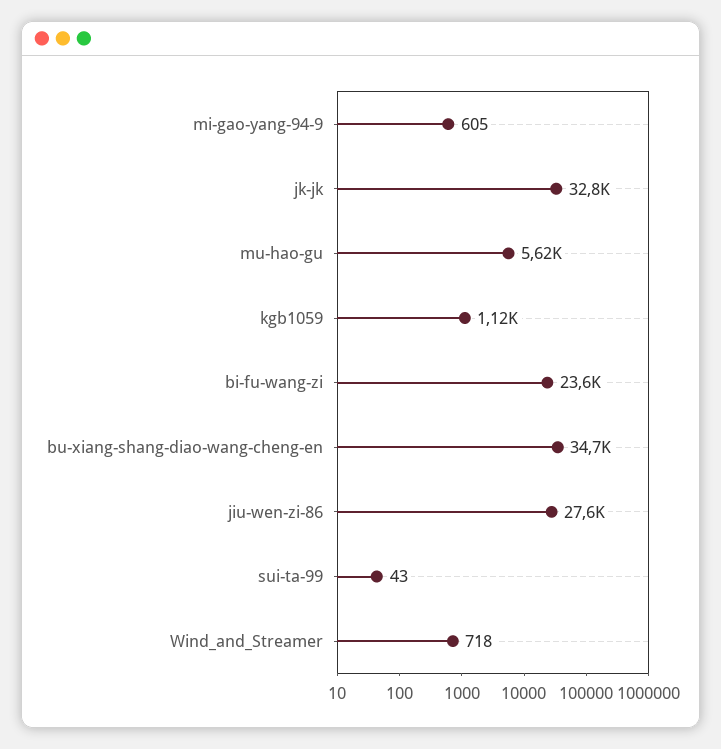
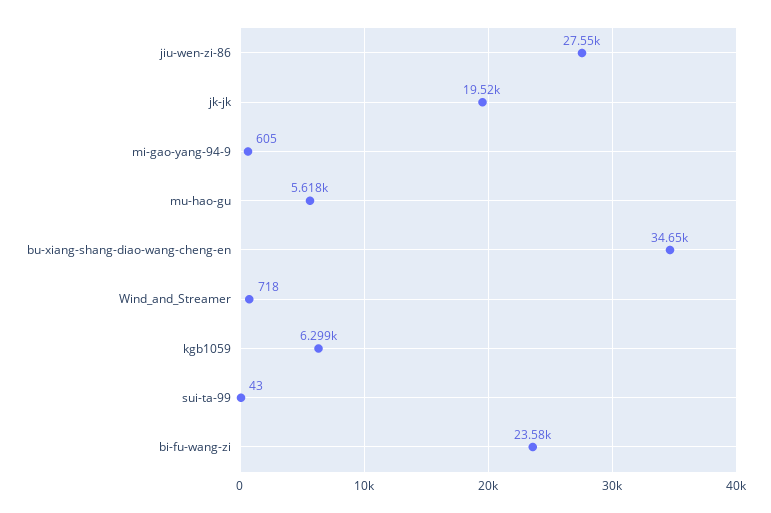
jk-jk: 32800 -> 19520
kgb1059: 1120 -> 6299

